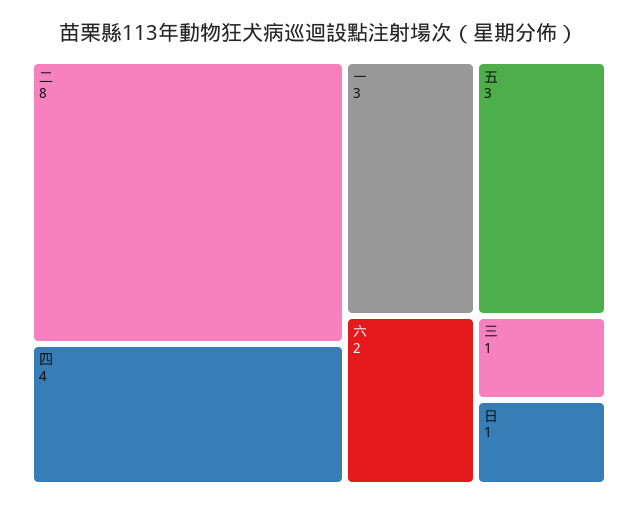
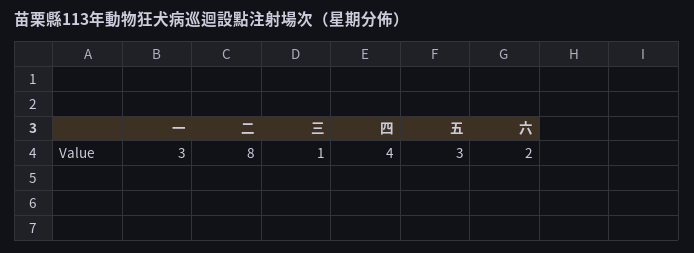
日: 1 -> none

